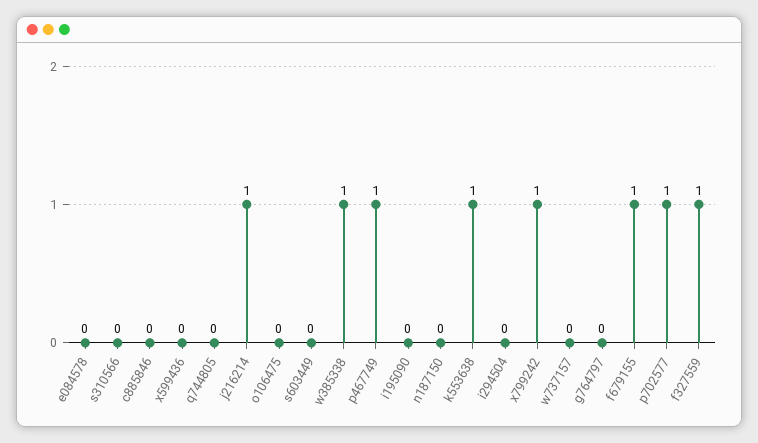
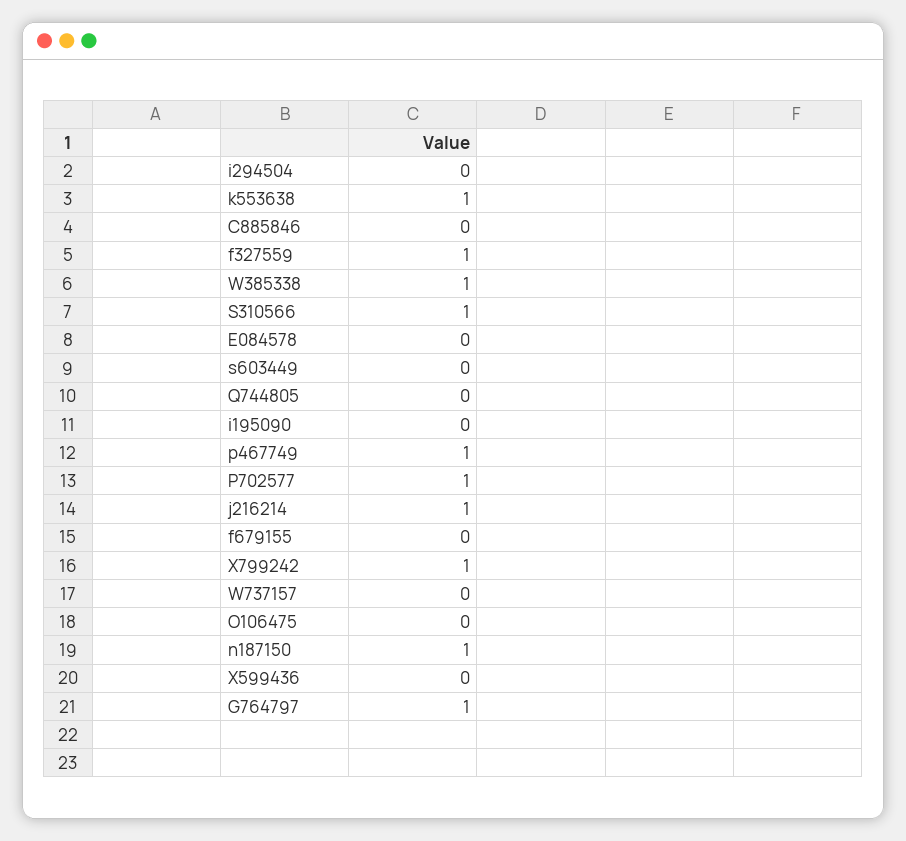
s310566: 0 -> 1
n187150: 0 -> 1
g764797: 0 -> 1
f679155: 1 -> 0

